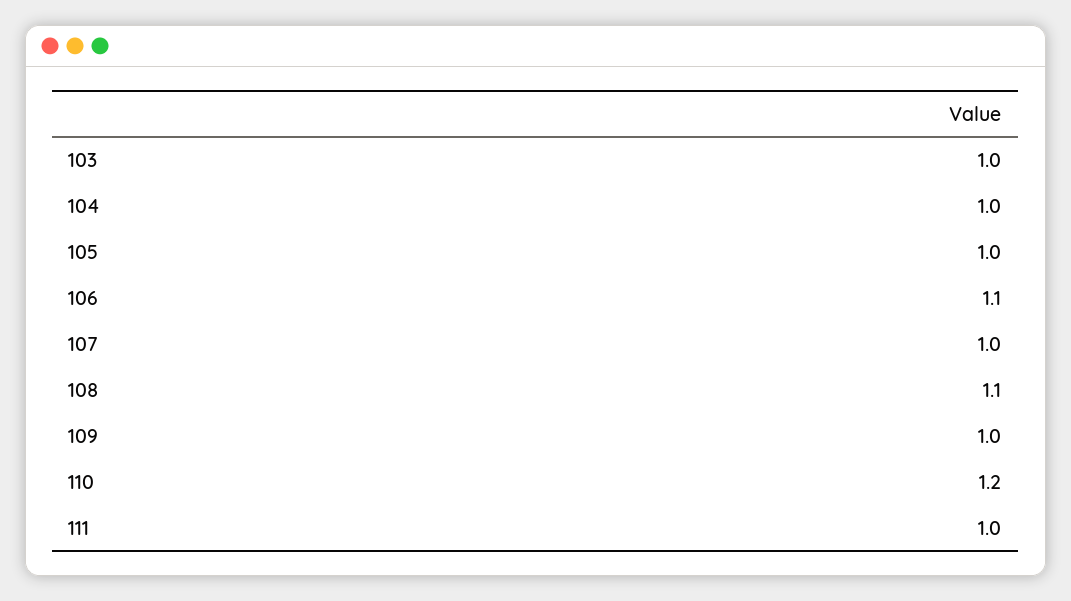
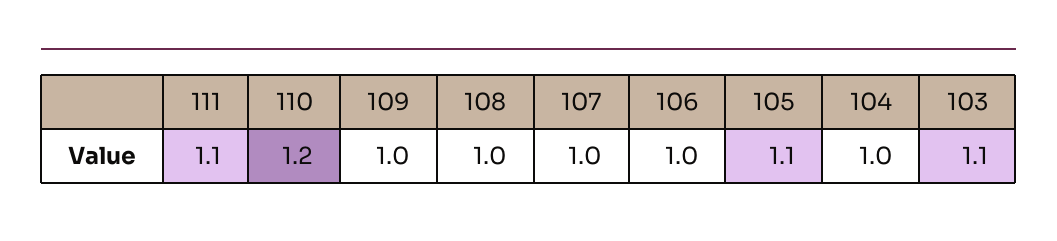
103: 1 -> 1.1
105: 1 -> 1.1
106: 1.1 -> 1
108: 1.1 -> 1
111: 1 -> 1.1

